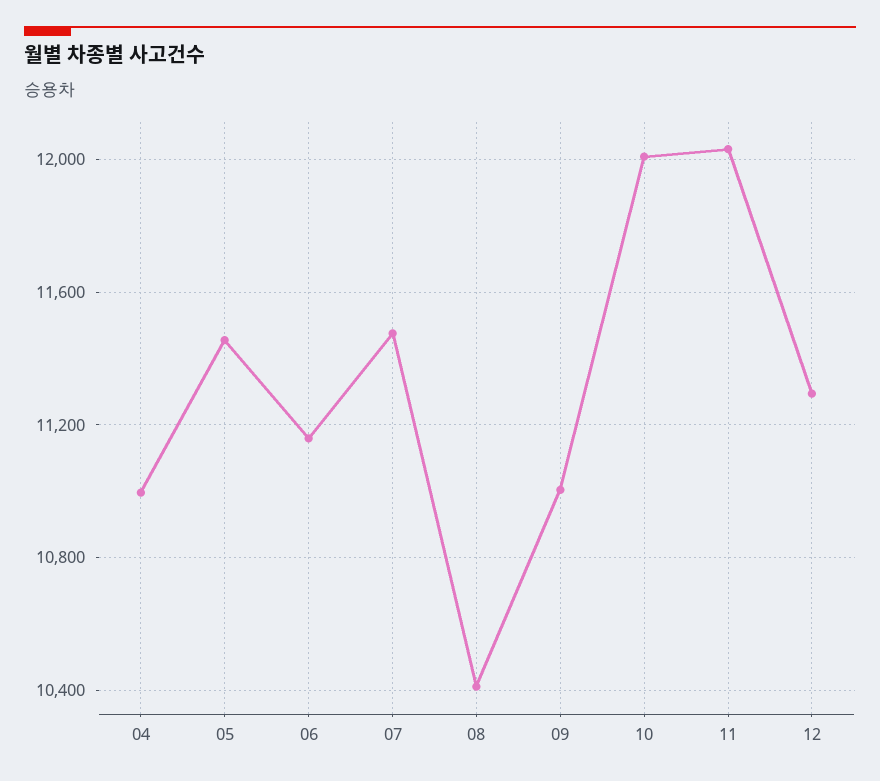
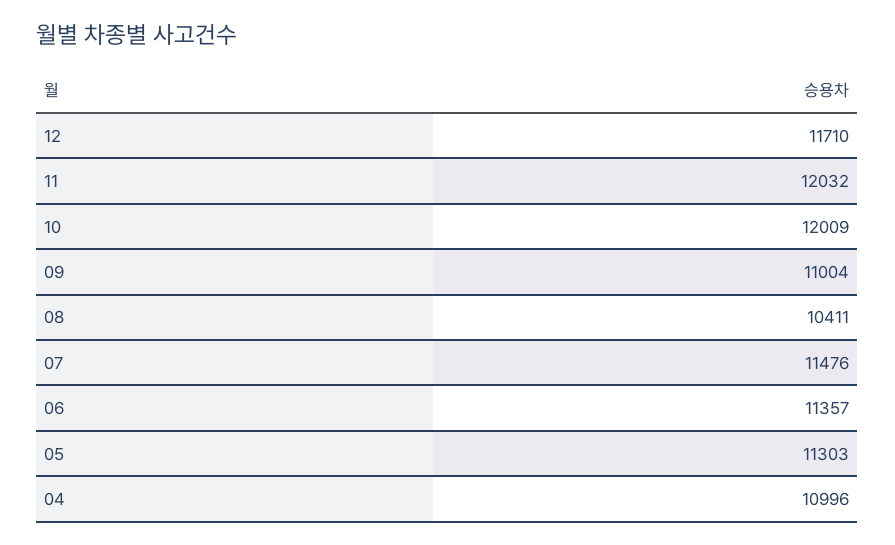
05: 11450 -> 11303
06: 11150 -> 11357
12: 11300 -> 11710

